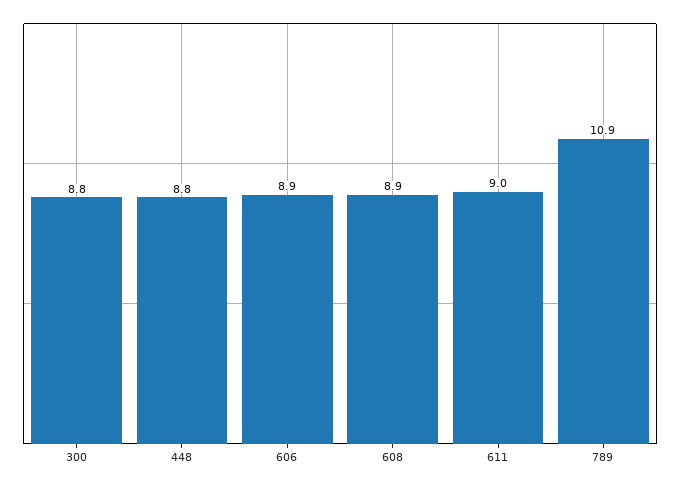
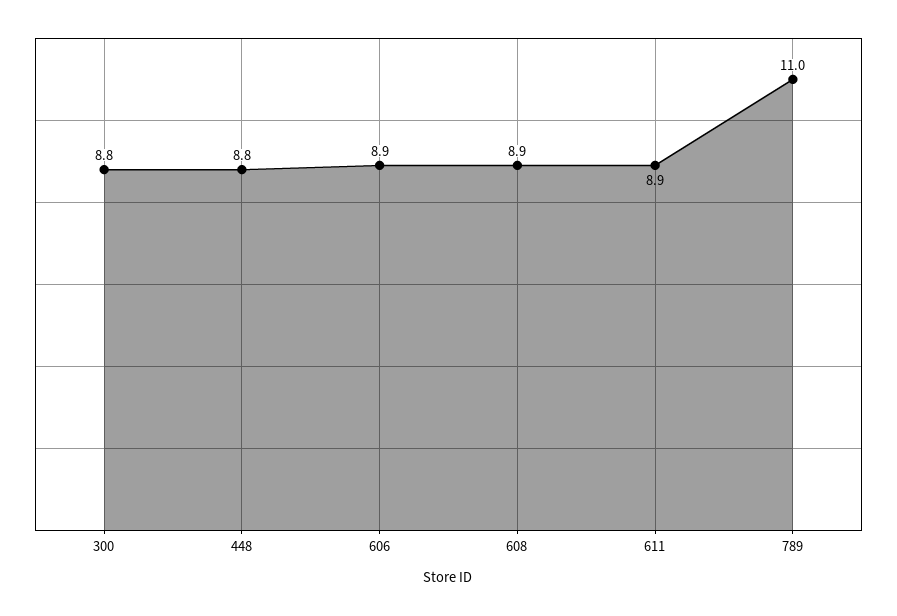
611: 9 -> 8.9
789: 10.9 -> 11

